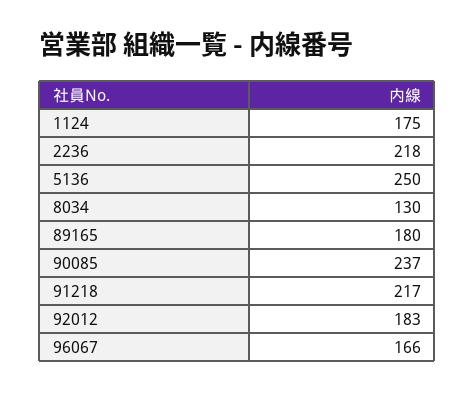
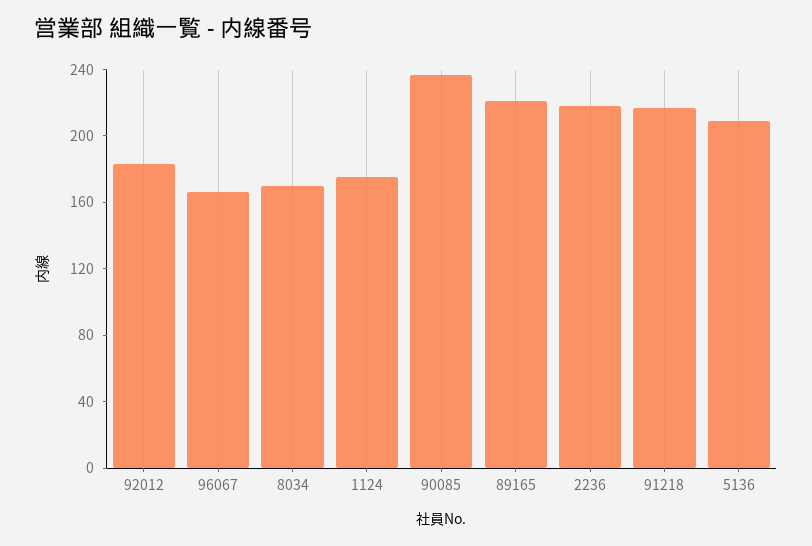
5136: 250 -> 210
8034: 130 -> 170
89165: 180 -> 220

